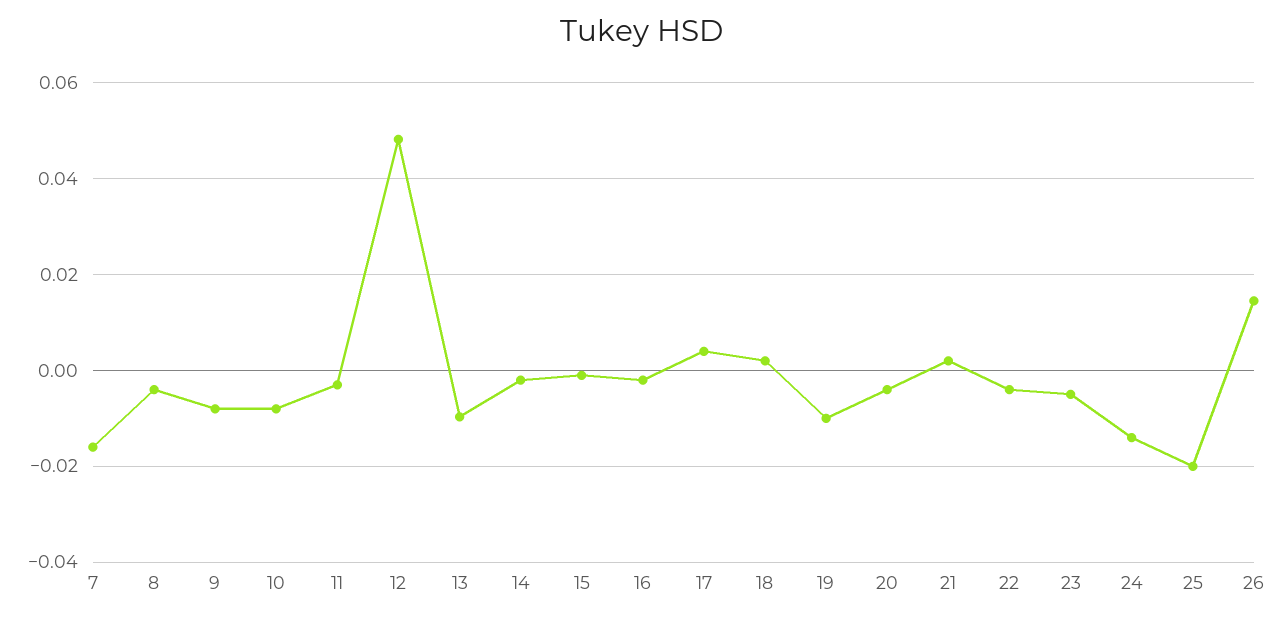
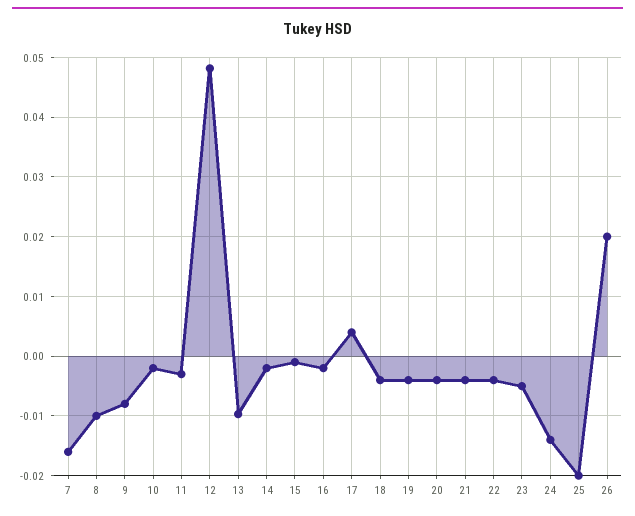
8: -0.004 -> -0.01
10: -0.008 -> -0.002
18: 0.002 -> -0.004
19: -0.01 -> -0.004
21: 0.002 -> -0.004
26: 0.014 -> 0.02

